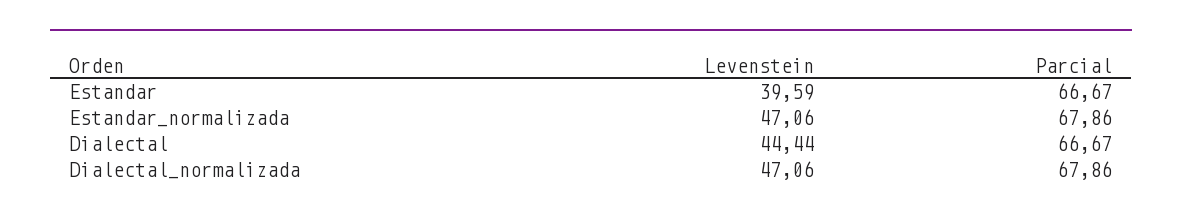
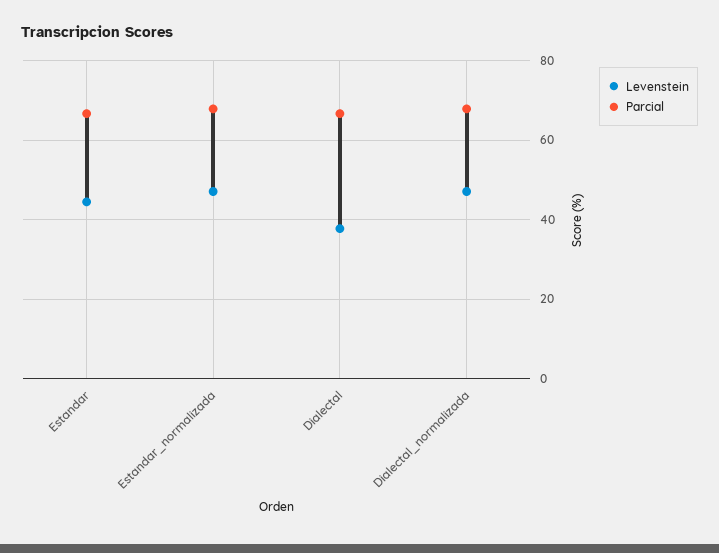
Levenstein, Estandar: 39.59 -> 44
Levenstein, Dialectal: 44.44 -> 38

